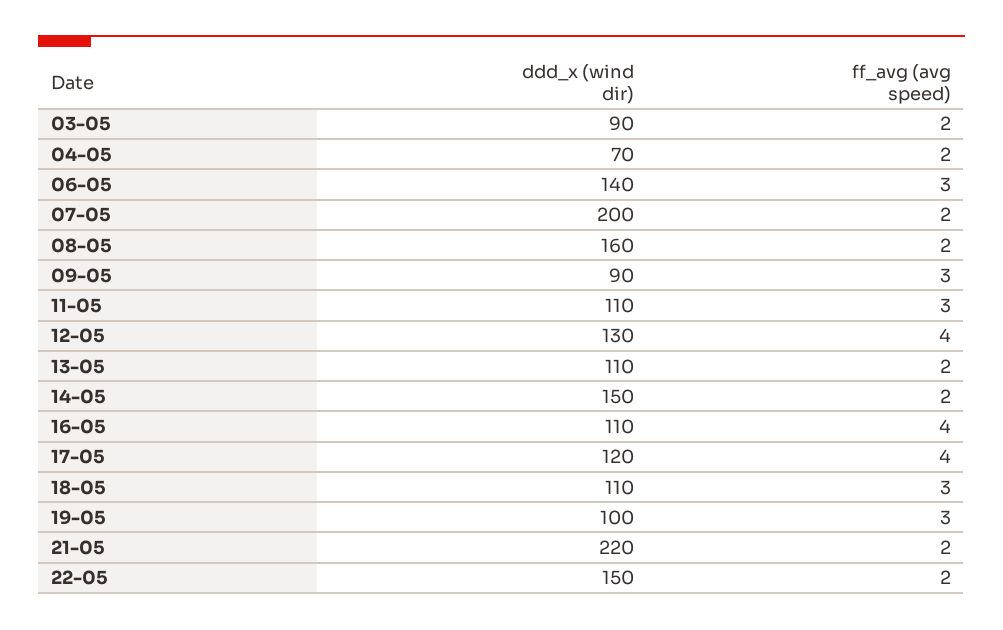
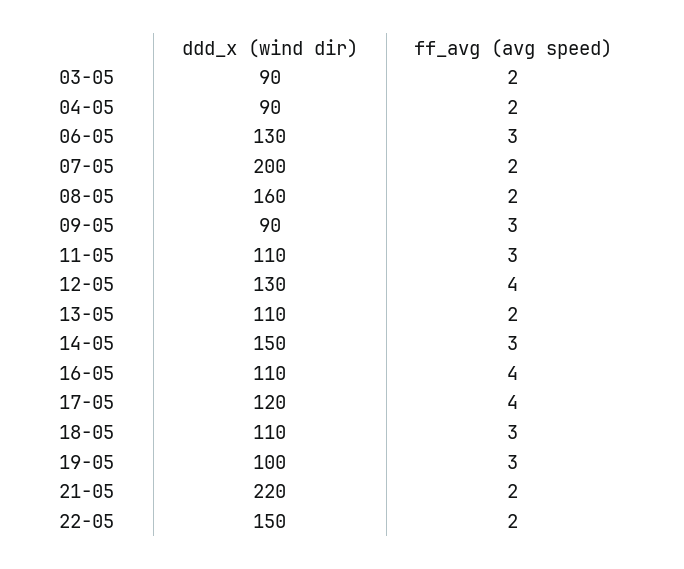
ddd_x (wind dir), 04-05: 70 -> 90
ddd_x (wind dir), 06-05: 140 -> 130
ff_avg (avg speed), 14-05: 2 -> 3

